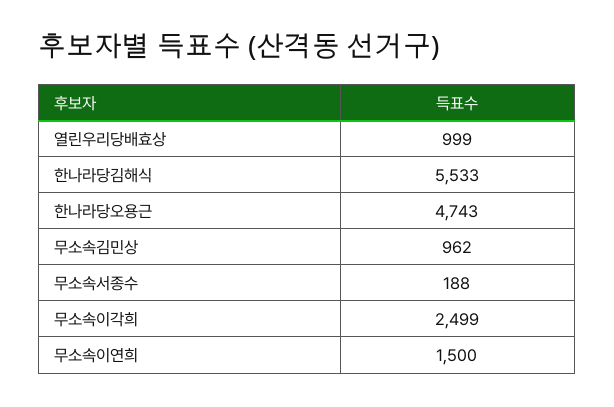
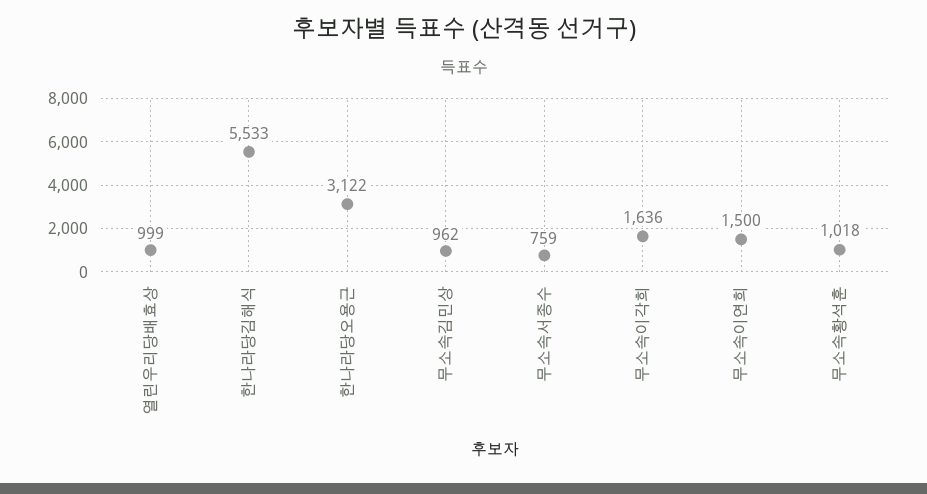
한나라당오용근: 4743 -> 3122
무소속서종수: 188 -> 759
무소속이각희: 2499 -> 1636
무소속황석훈: none -> 1018

